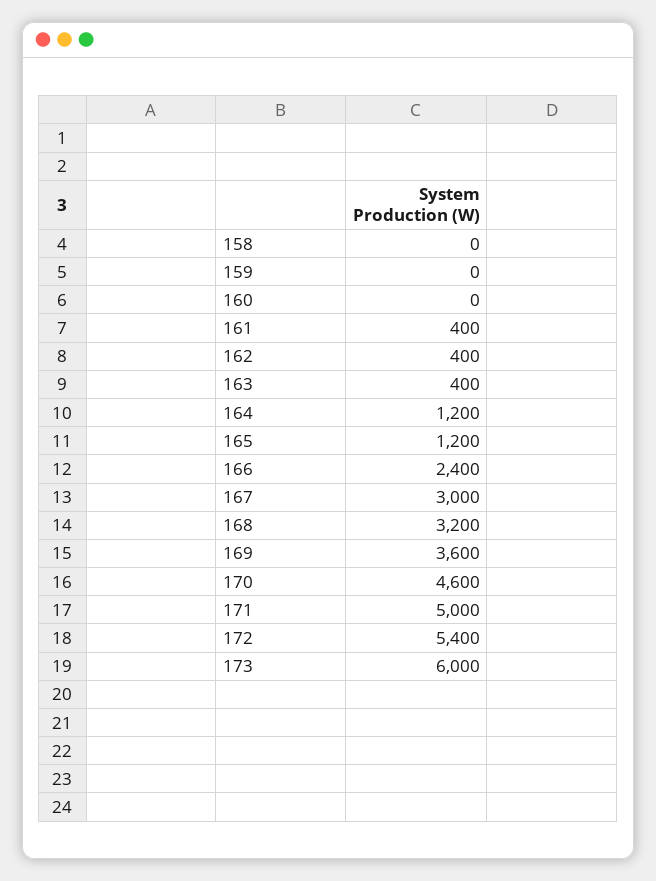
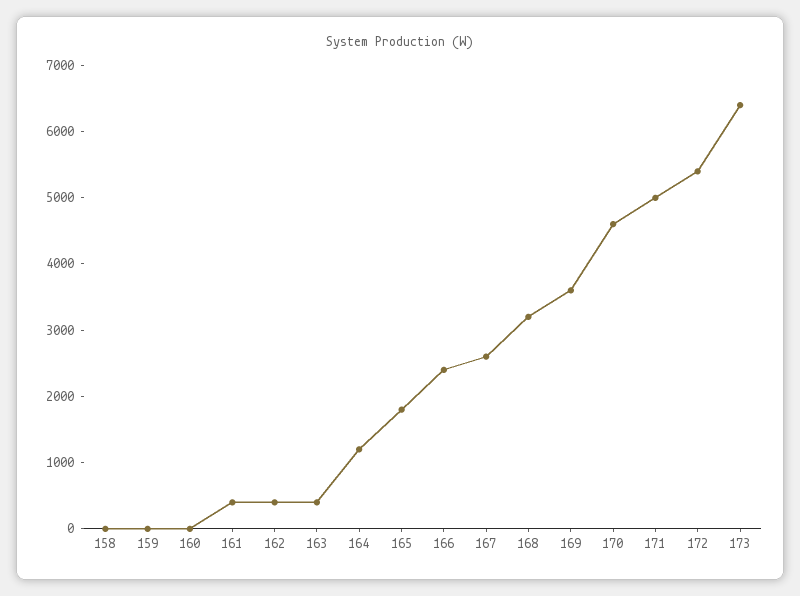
165: 1200 -> 1800
167: 3000 -> 2600
173: 6000 -> 6400

